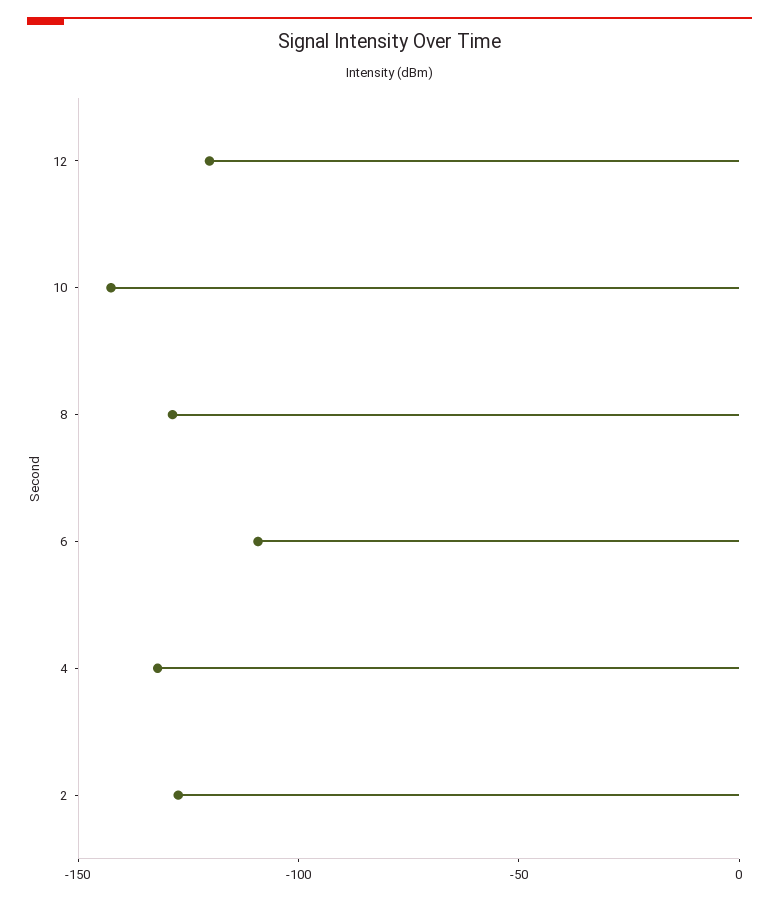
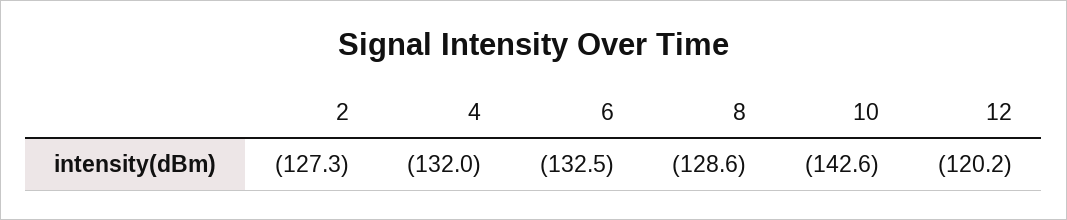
6: -110 -> -132.5

